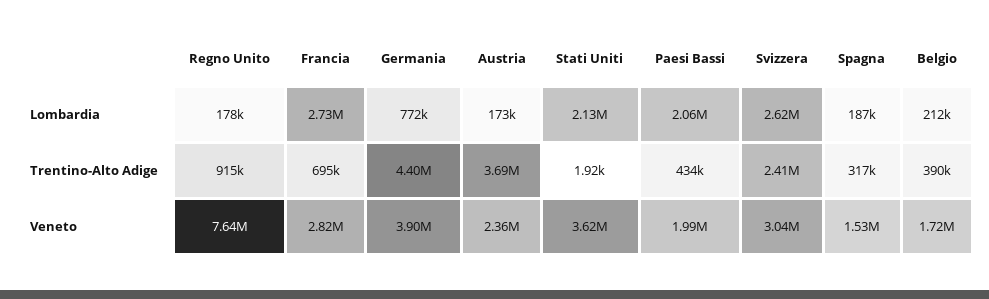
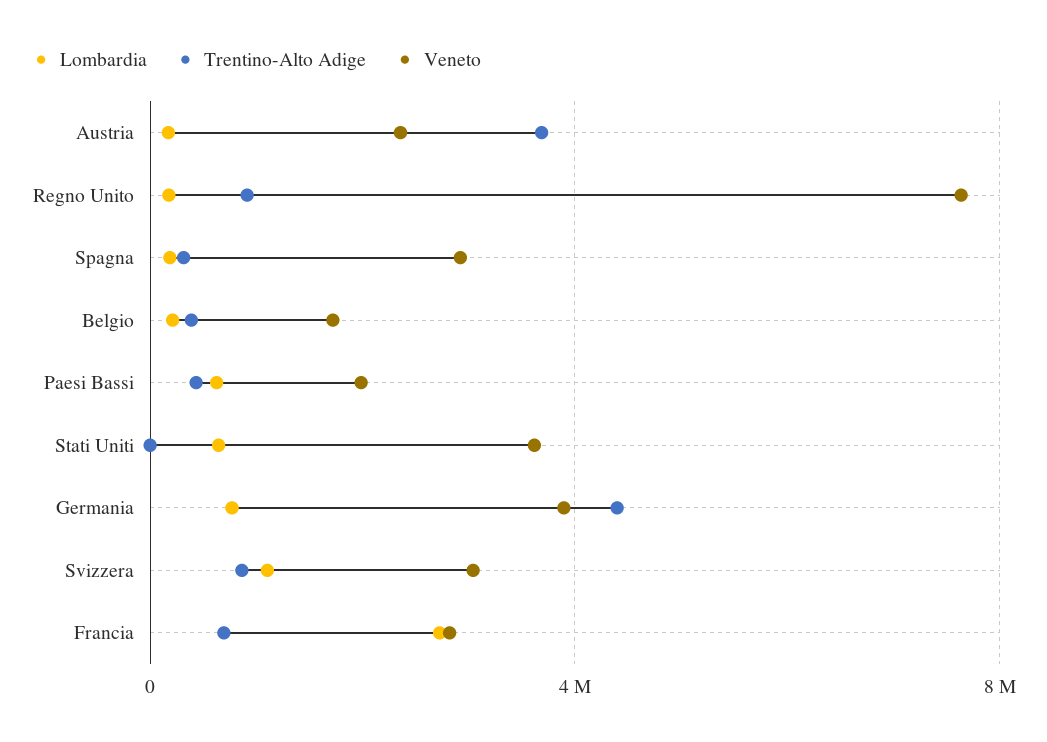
Lombardia, Stati Uniti: 2130000 -> 500000
Lombardia, Paesi Bassi: 2060000 -> 500000
Lombardia, Svizzera: 2620000 -> 1000000
Trentino-Alto Adige, Svizzera: 2410000 -> 1000000
Veneto, Spagna: 1530000 -> 3000000

